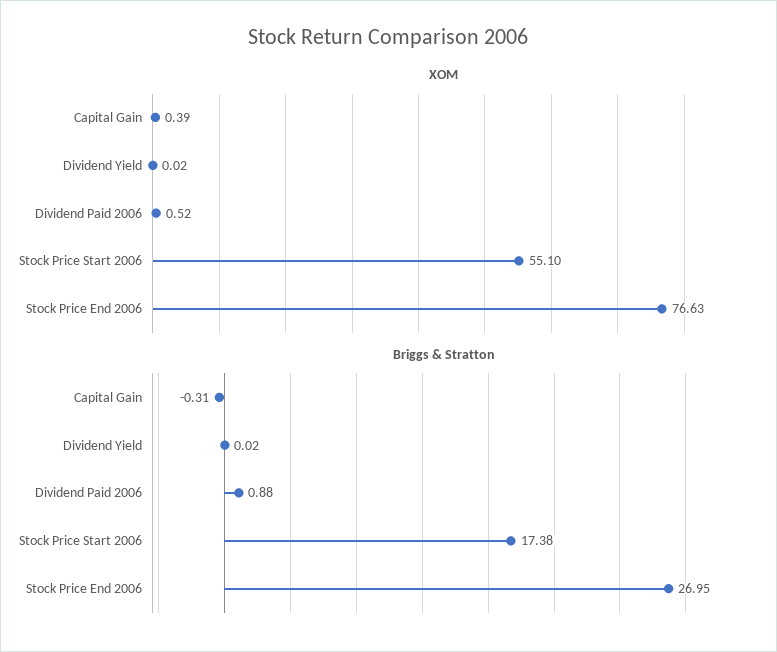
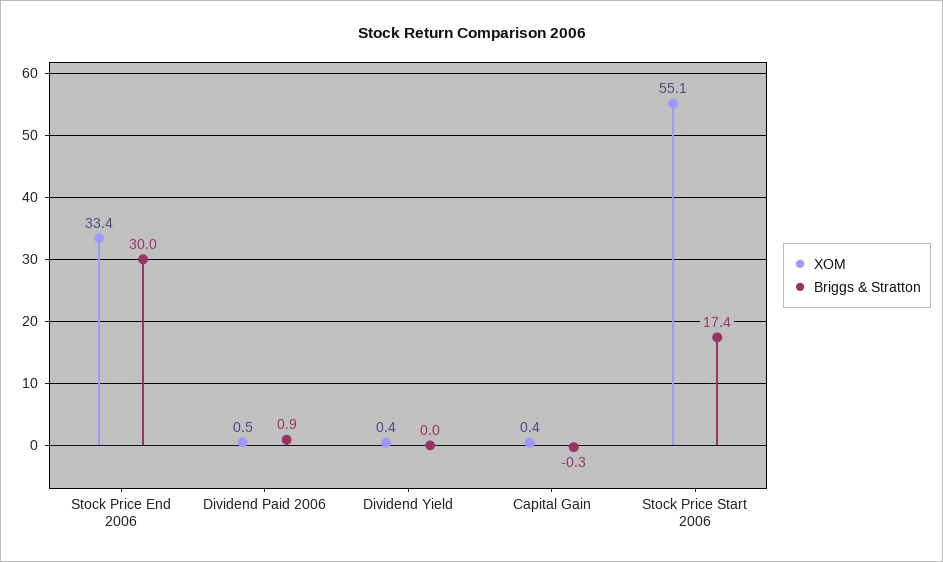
XOM, Dividend Yield: 0.02 -> 0.4
XOM, Stock Price End 2006: 76.63 -> 33.4
Briggs & Stratton, Stock Price End 2006: 26.95 -> 30

